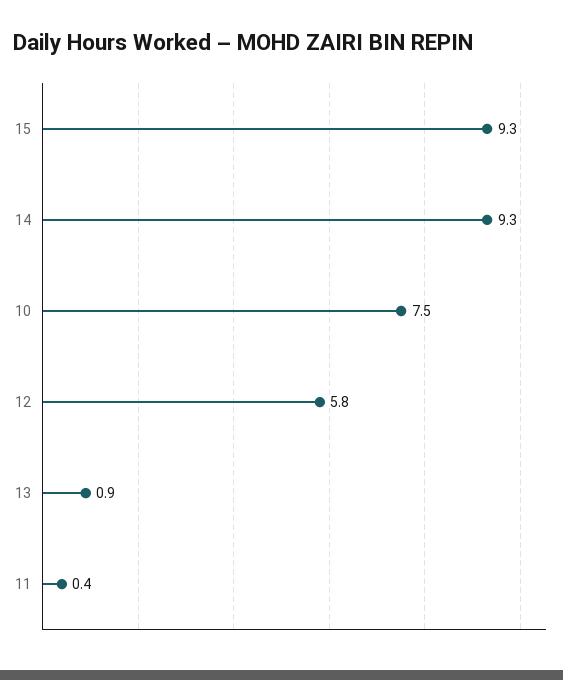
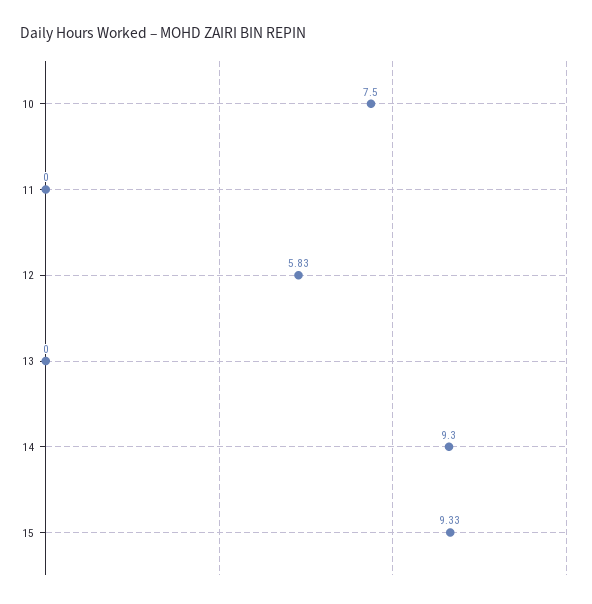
13: 0.9 -> 0
11: 0.4 -> 0

